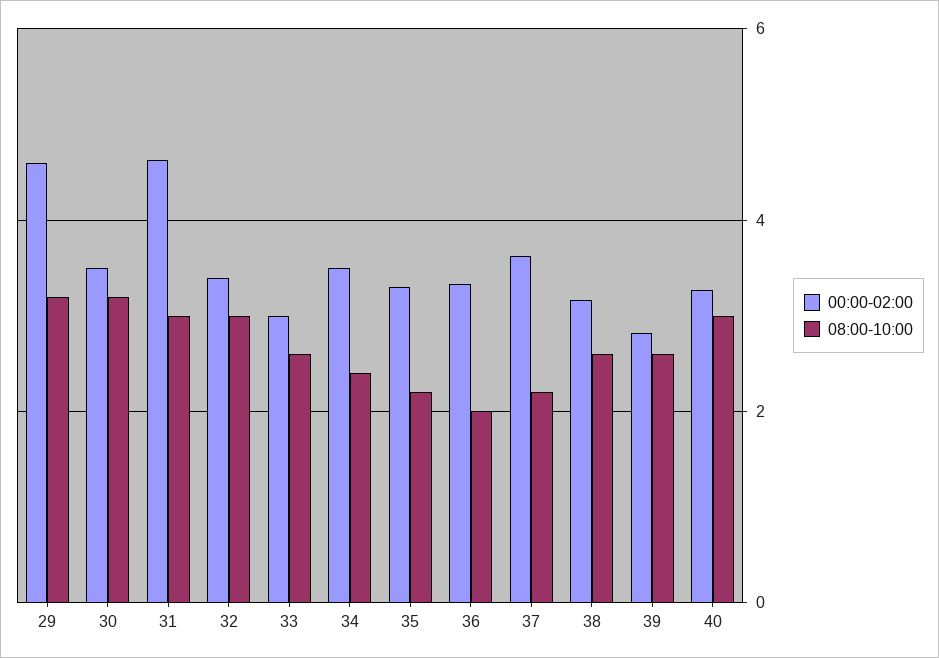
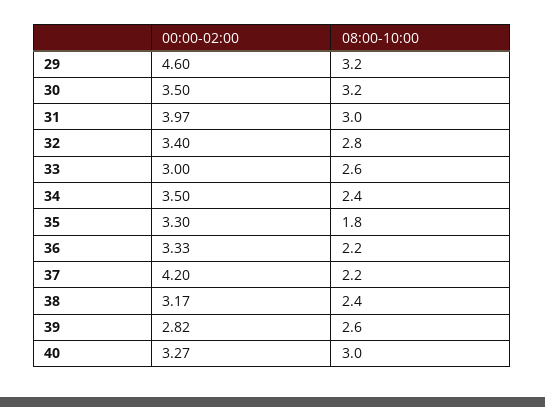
00:00-02:00, 31: 4.6 -> 3.97
08:00-10:00, 32: 3 -> 2.8
08:00-10:00, 35: 2.2 -> 1.8
08:00-10:00, 36: 2 -> 2.2
00:00-02:00, 37: 3.6 -> 4.2
08:00-10:00, 38: 2.6 -> 2.4

